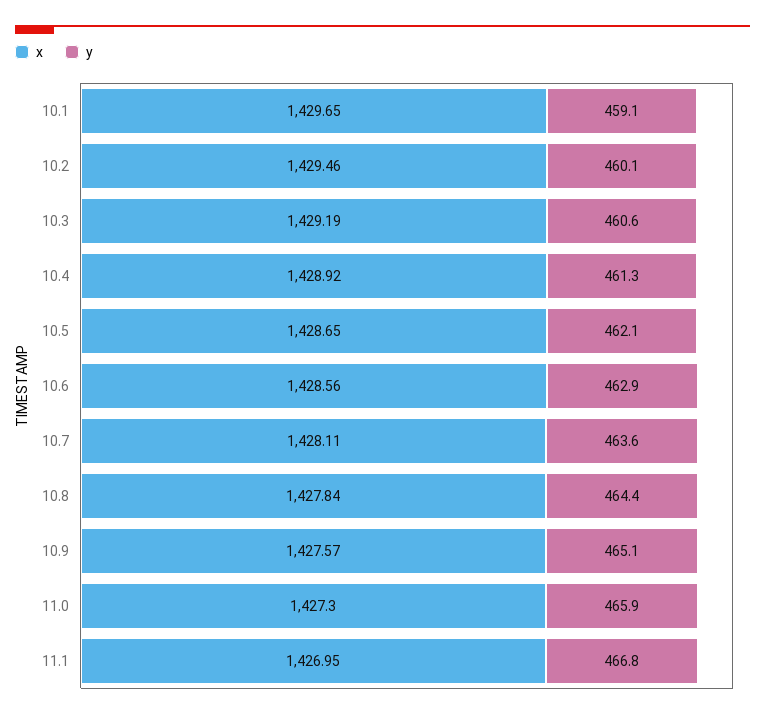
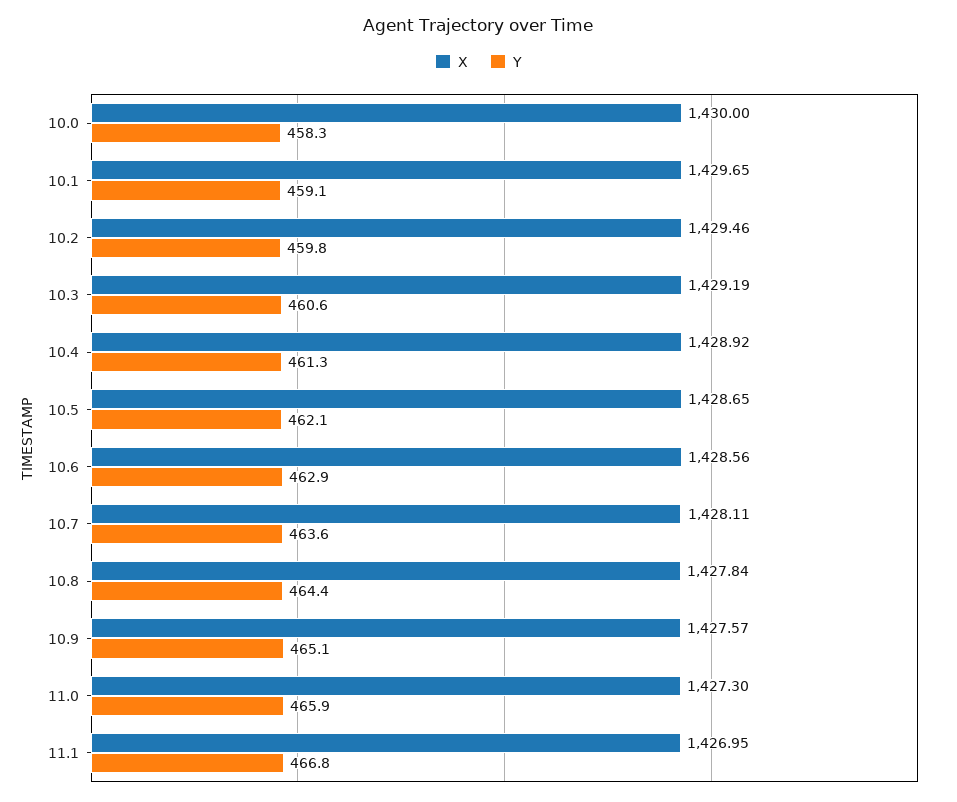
y, 10.2: 460.1 -> 459.8
x, 10.0: none -> 1430
y, 10.0: none -> 458.3

